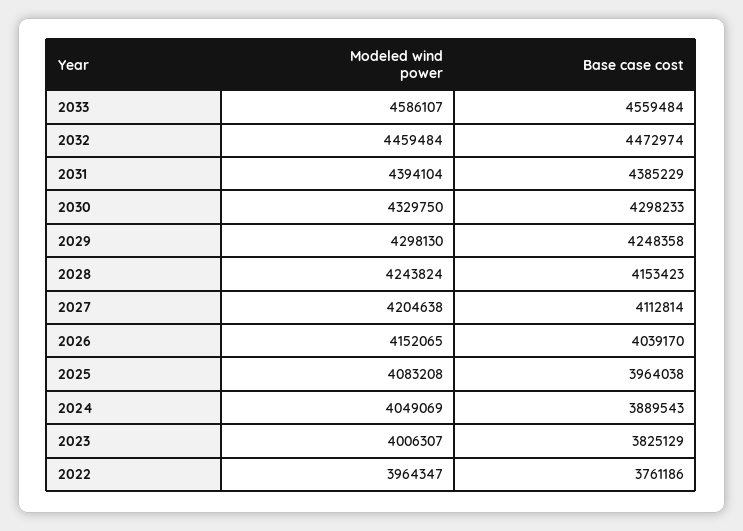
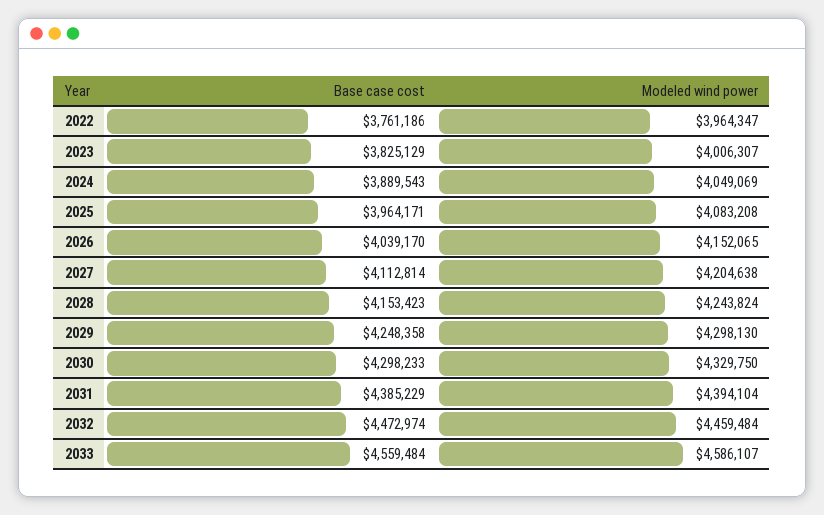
Base case cost, 2025: 3964038 -> 3964171

